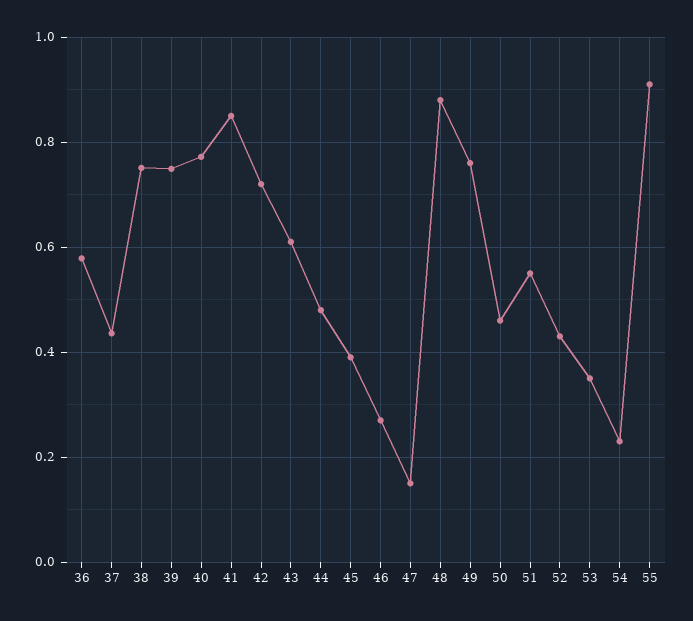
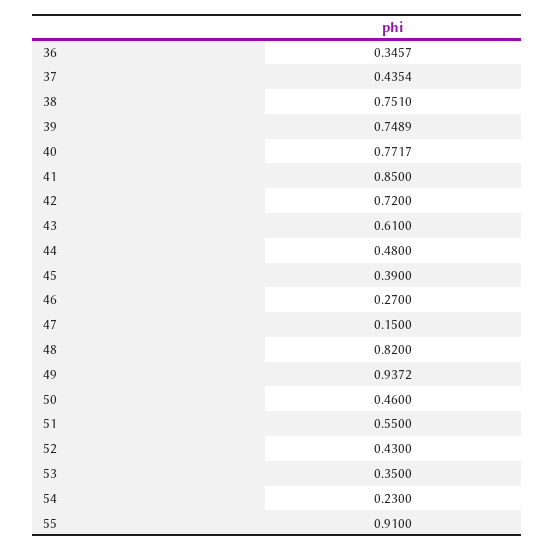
36: 0.58 -> 0.3457
48: 0.88 -> 0.82
49: 0.76 -> 0.9372

